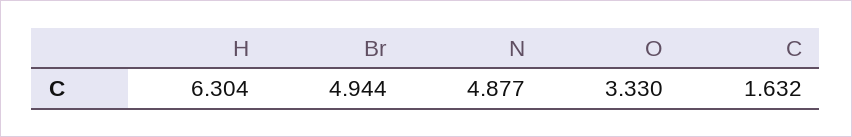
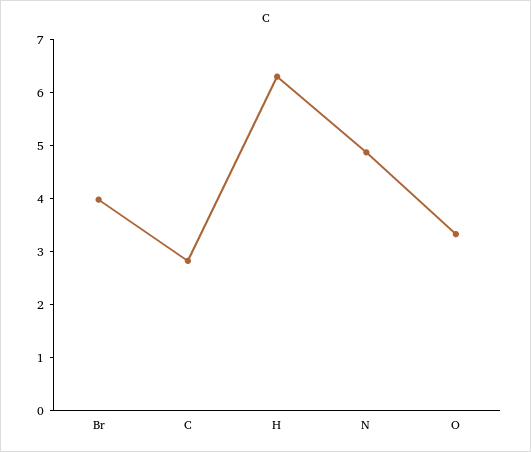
Br: 4.944 -> 4
C: 1.632 -> 2.8

